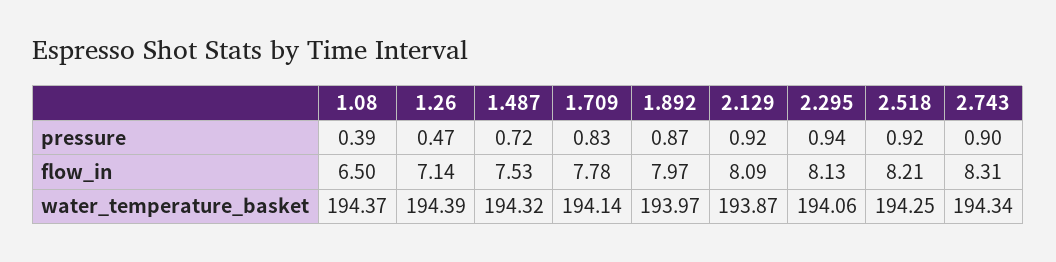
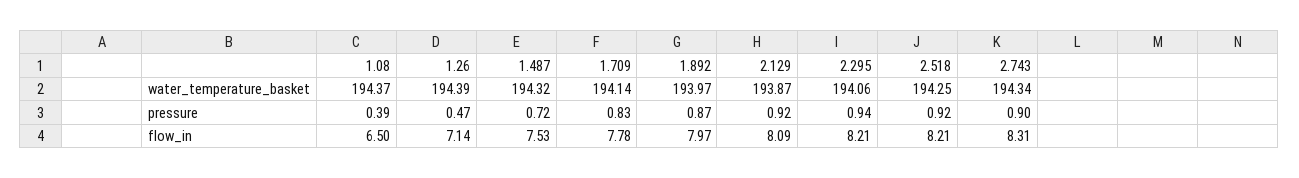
2.295, flow_in: 8.13 -> 8.21

